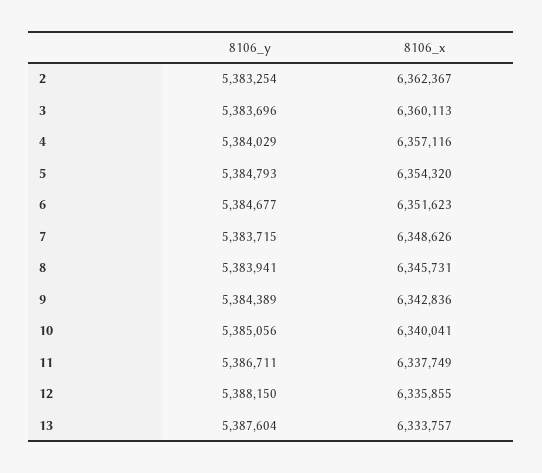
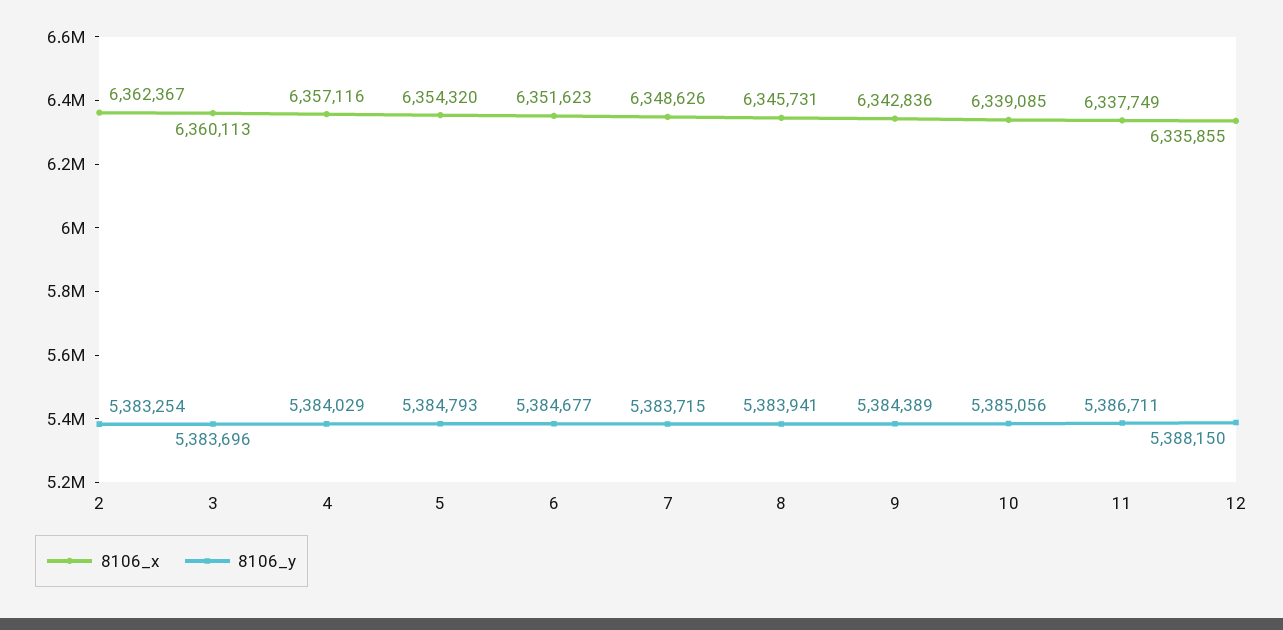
8106_x, 10: 6340041 -> 6339085
8106_y, 13: 5387604 -> none
8106_x, 13: 6333757 -> none

